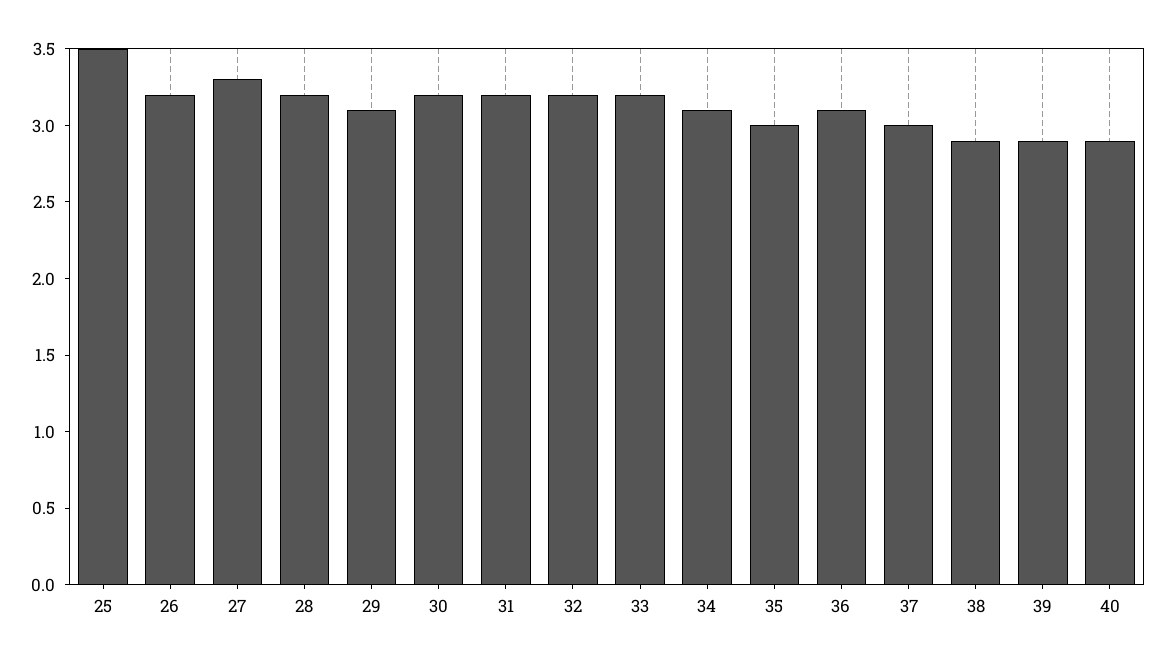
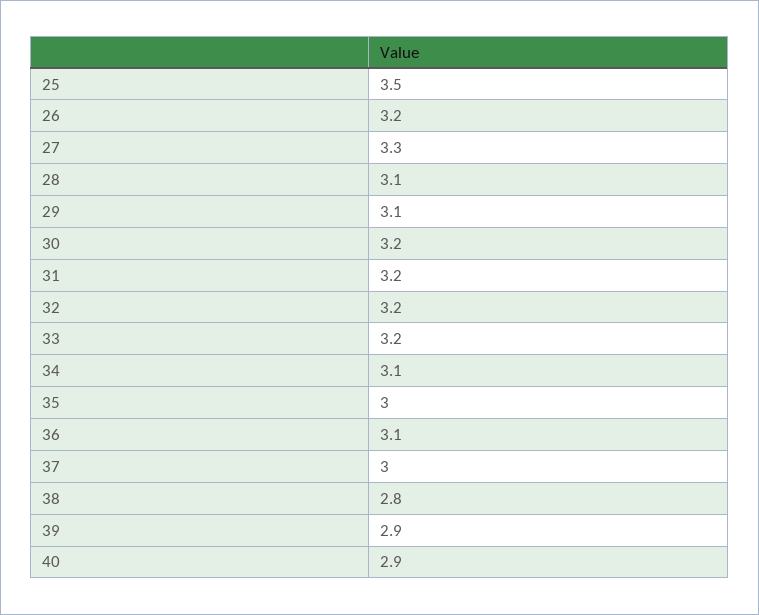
28: 3.2 -> 3.1
38: 2.9 -> 2.8

